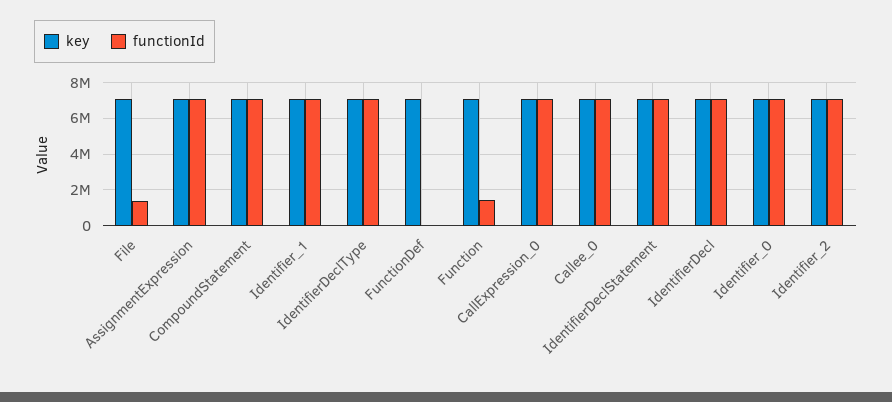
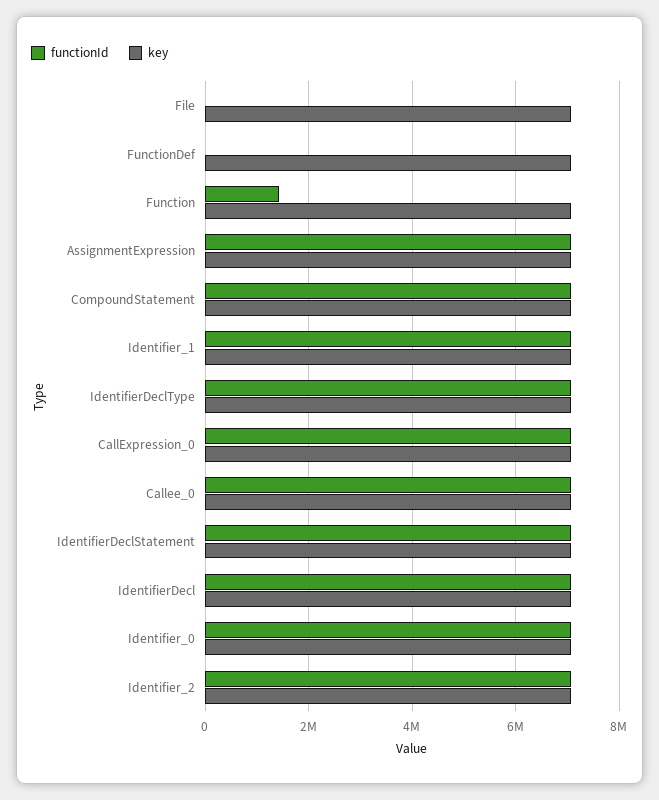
functionId, File: 1500000 -> 0

